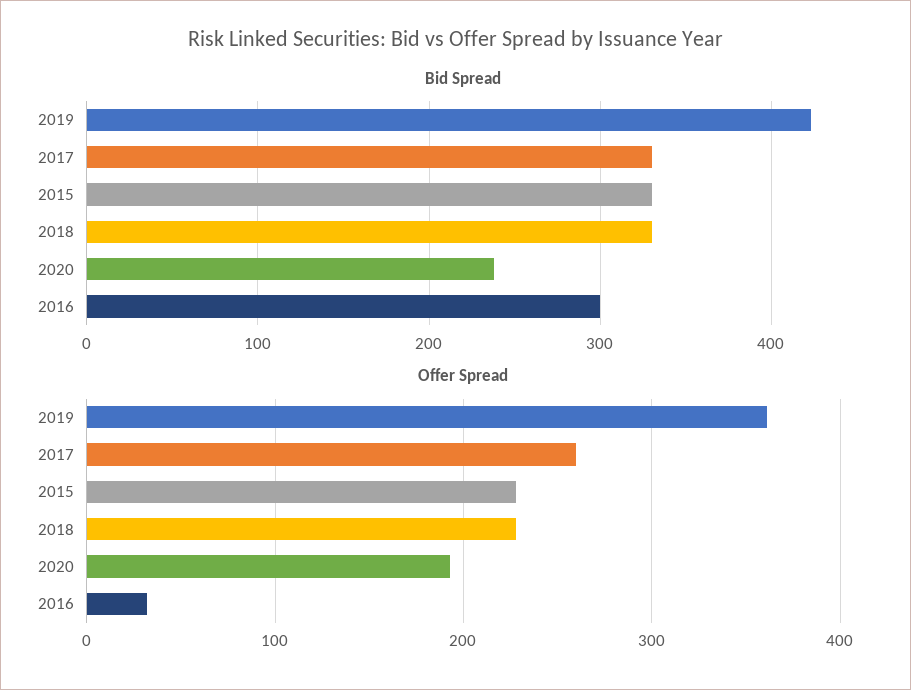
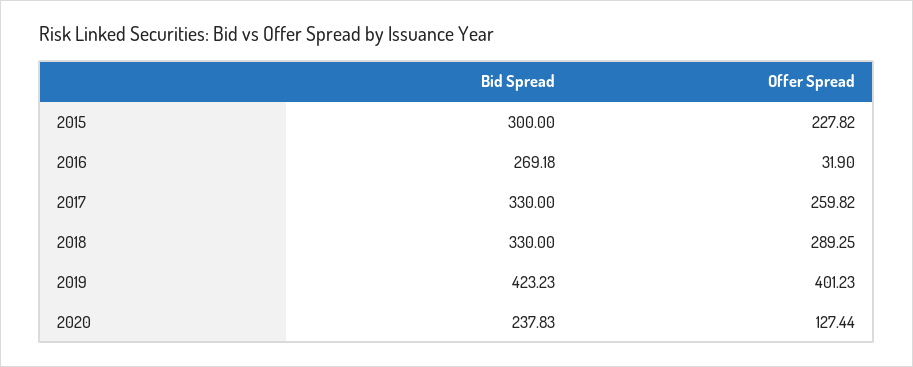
Bid Spread, 2015: 330 -> 300
Bid Spread, 2016: 300 -> 269.18
Offer Spread, 2019: 360 -> 401.23
Offer Spread, 2018: 230 -> 289.25
Offer Spread, 2020: 190 -> 127.44

